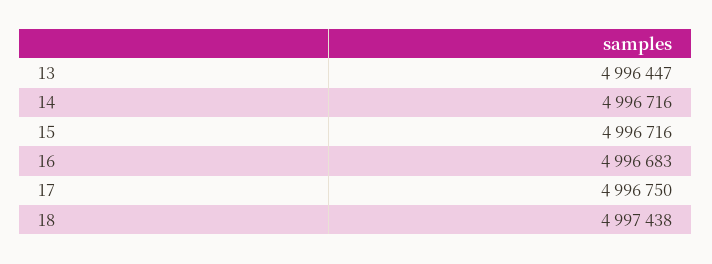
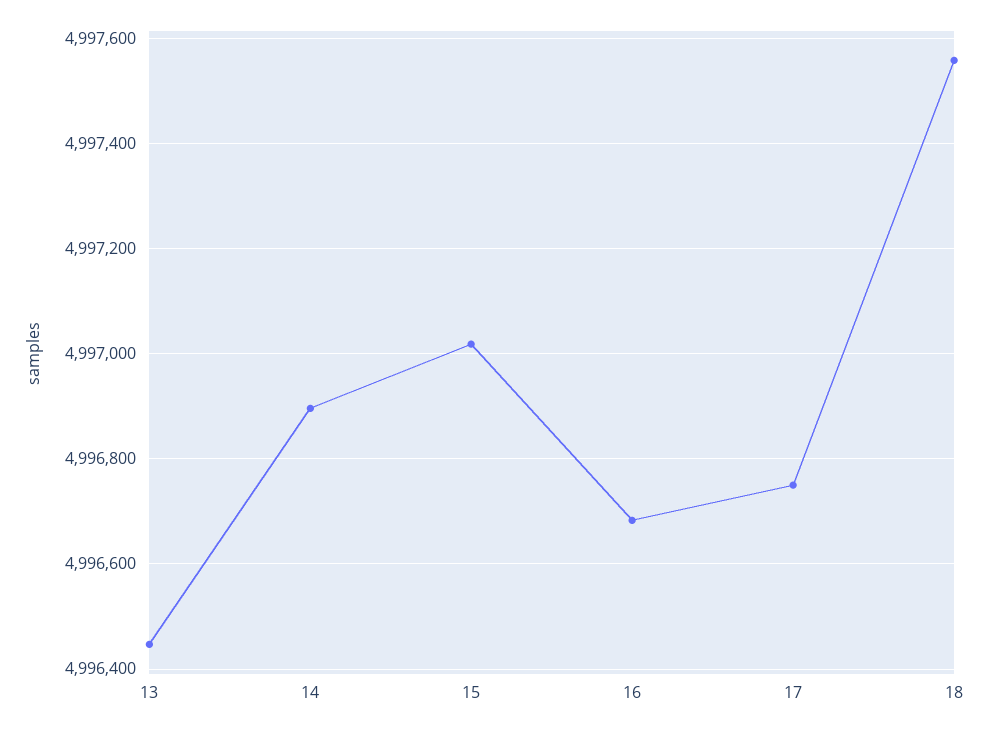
14: 4996716 -> 4996900
15: 4996716 -> 4997020
18: 4997438 -> 4997560

